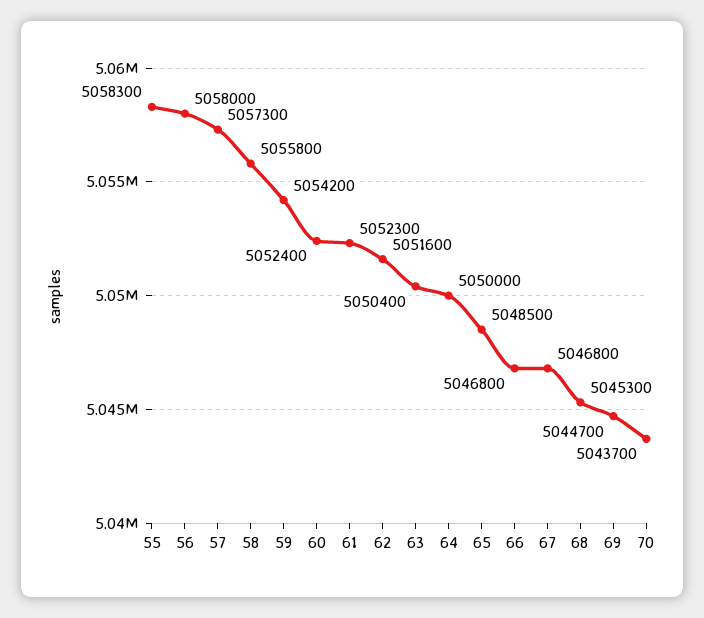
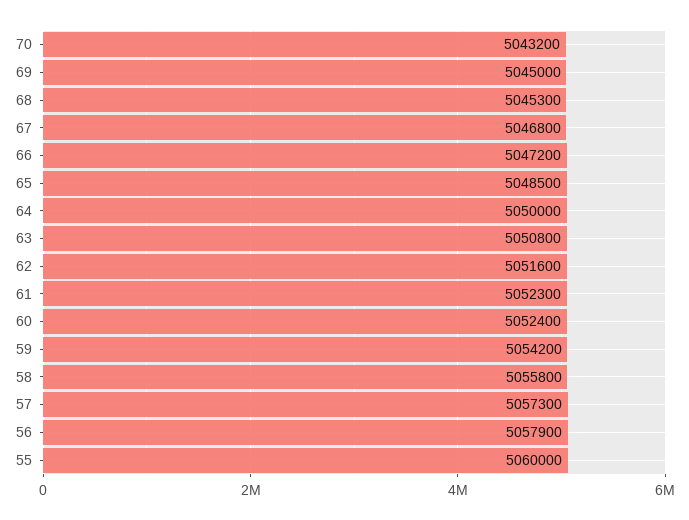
55: 5058300 -> 5060000
56: 5058000 -> 5057900
63: 5050400 -> 5050800
66: 5046800 -> 5047200
69: 5044700 -> 5045000
70: 5043700 -> 5043200

